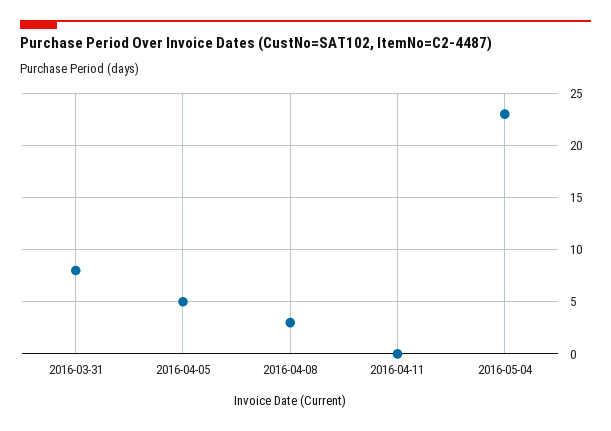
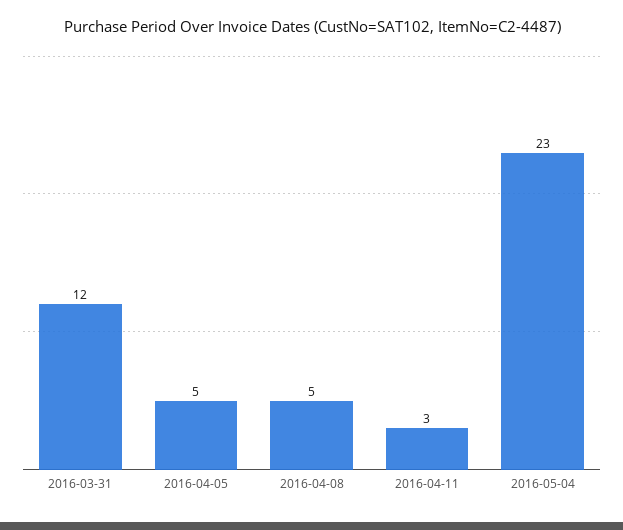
2016-03-31: 8 -> 12
2016-04-08: 3 -> 5
2016-04-11: 0 -> 3

